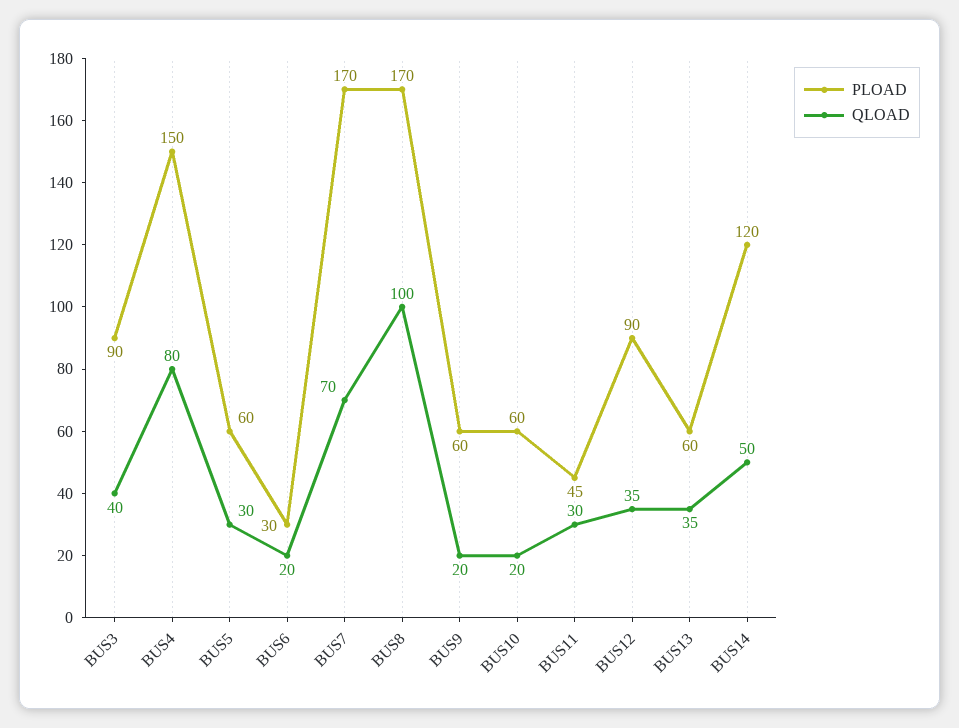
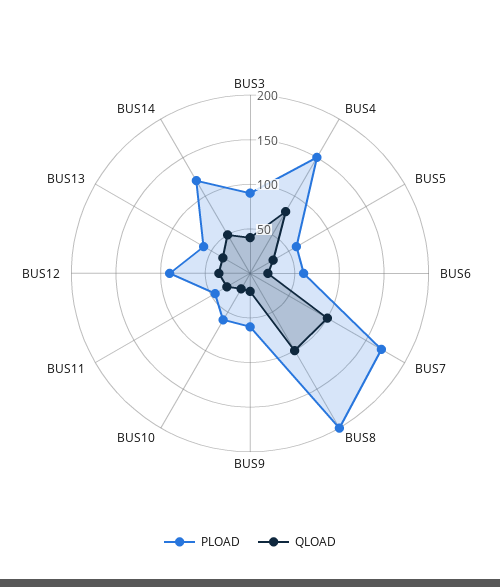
PLOAD, BUS6: 30 -> 60
QLOAD, BUS7: 70 -> 100
PLOAD, BUS8: 170 -> 200

